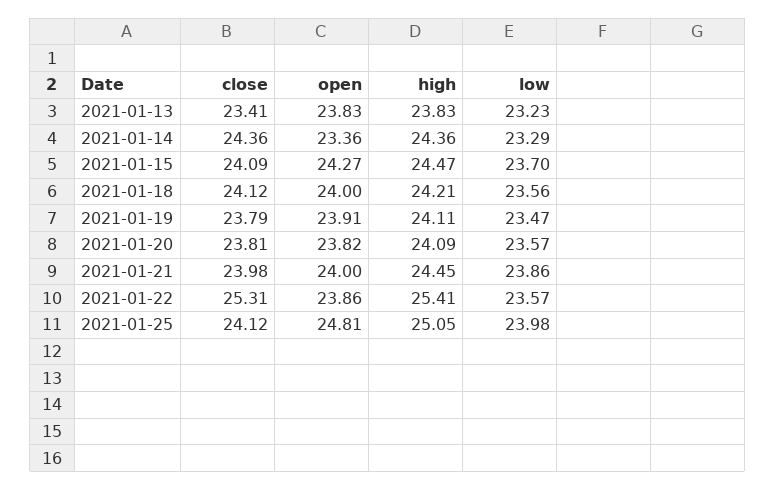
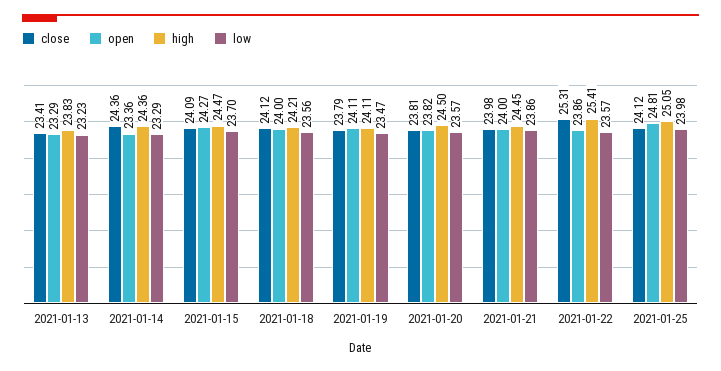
open, 2021-01-13: 23.83 -> 23.29
open, 2021-01-19: 23.91 -> 24.11
high, 2021-01-20: 24.09 -> 24.5

